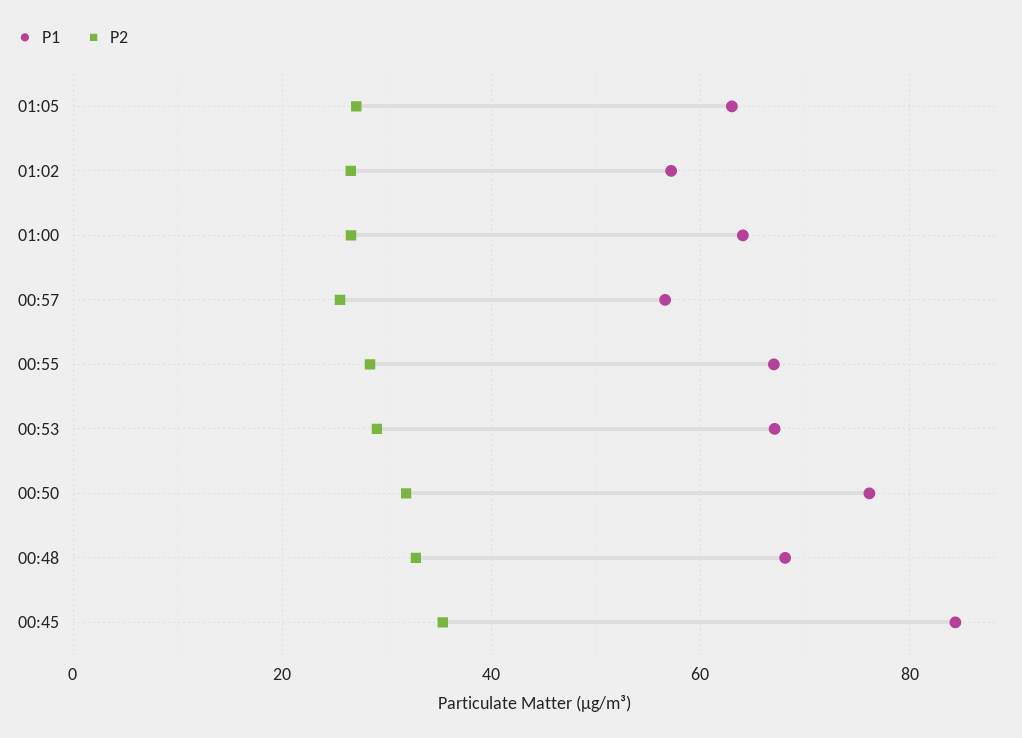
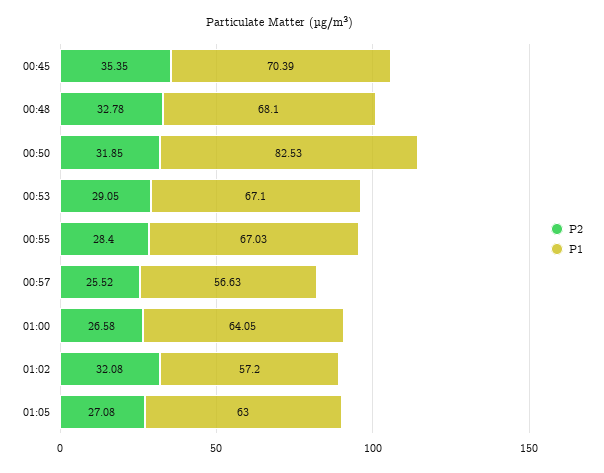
P2, 01:02: 26 -> 32.08
P1, 00:50: 76 -> 82.53
P1, 00:45: 84 -> 70.39

